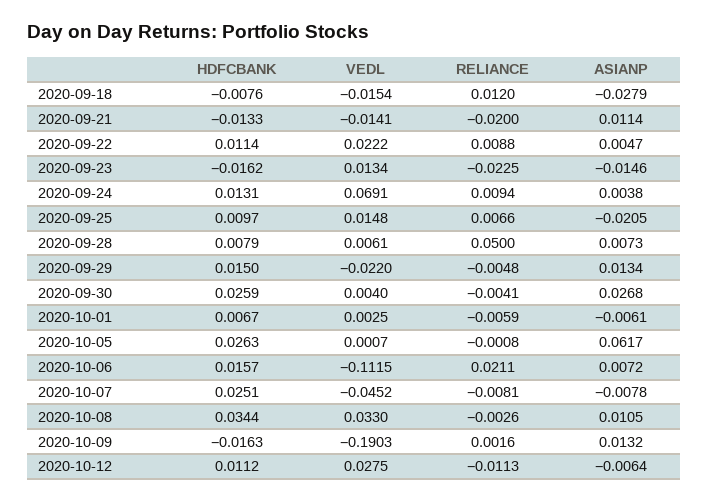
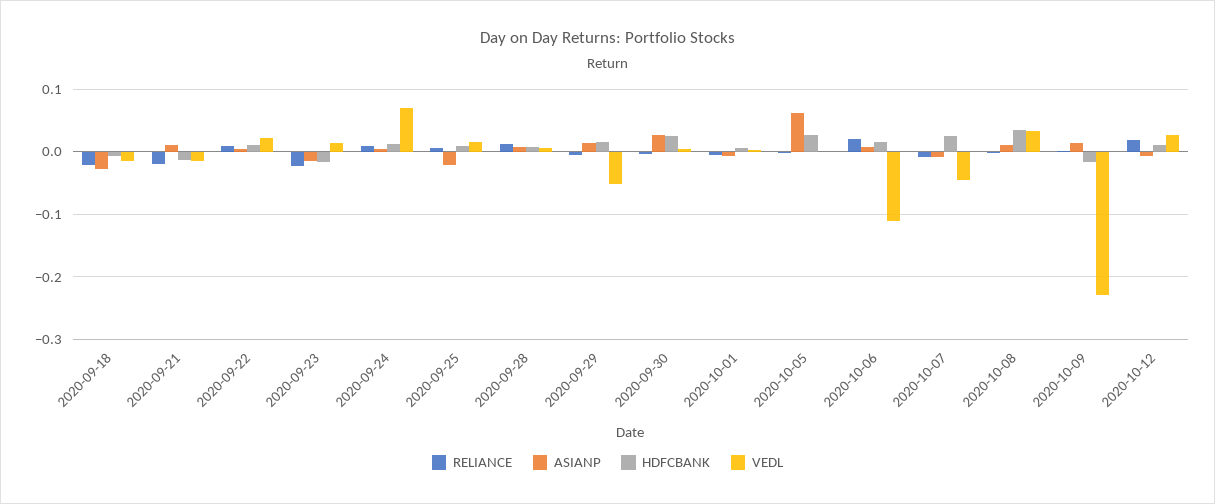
RELIANCE, 2020-09-18: 0.012 -> -0.02
RELIANCE, 2020-09-28: 0.05 -> 0.01
VEDL, 2020-09-29: -0.022 -> -0.05
VEDL, 2020-10-09: -0.1903 -> -0.23
RELIANCE, 2020-10-12: -0.0113 -> 0.02

